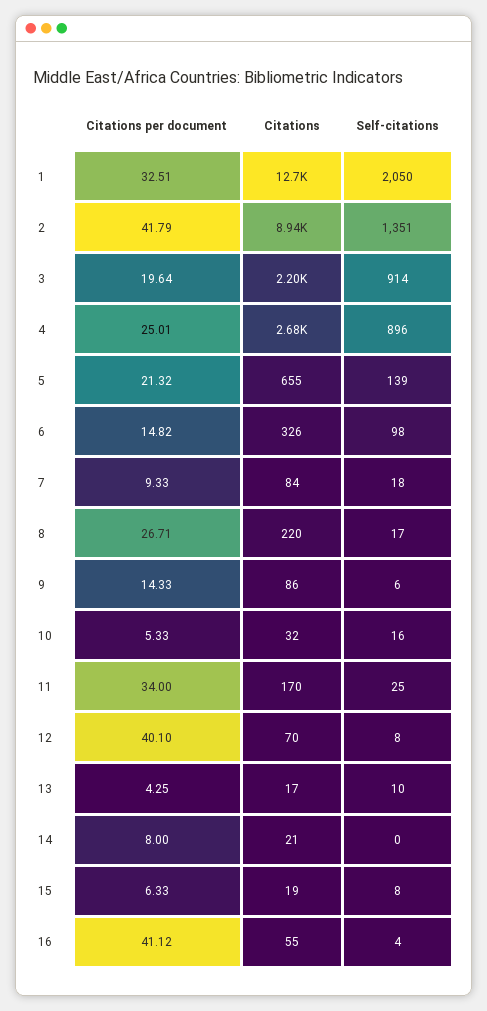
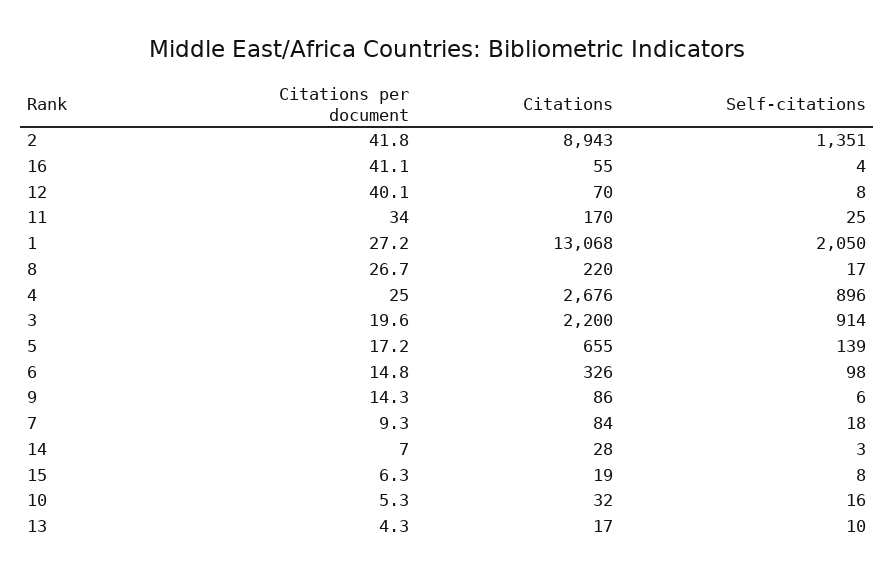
Citations per document, 1: 32.51 -> 27.2
Citations, 1: 12700 -> 13068
Citations per document, 5: 21.32 -> 17.2
Citations per document, 14: 8 -> 7
Citations, 14: 21 -> 28
Self-citations, 14: 0 -> 3

